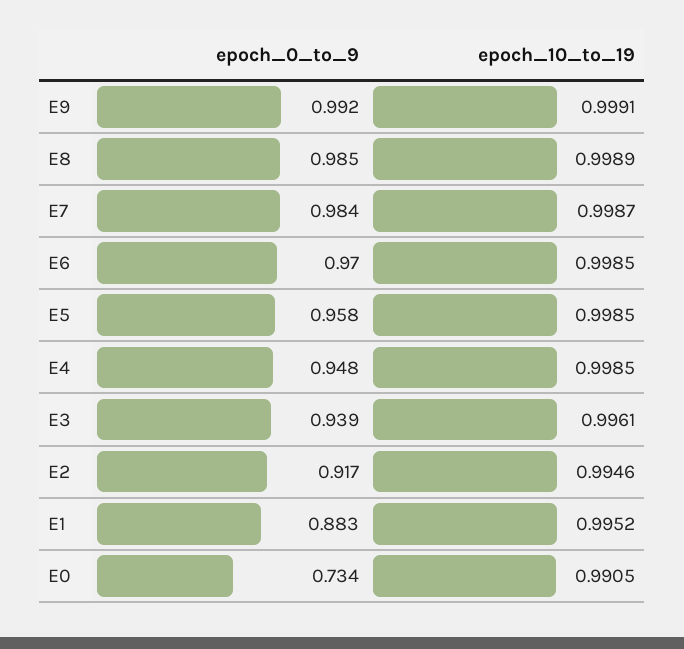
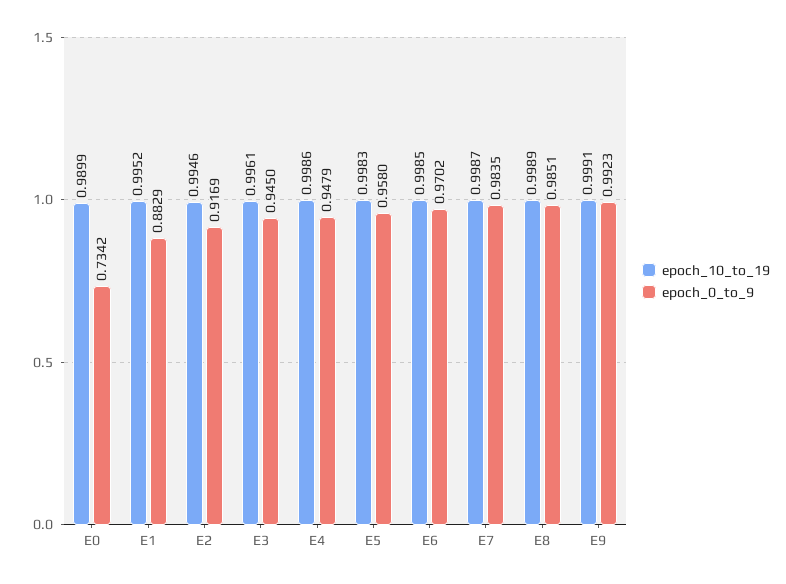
epoch_10_to_19, E5: 0.9985 -> 0.9983
epoch_10_to_19, E4: 0.9985 -> 0.9986
epoch_0_to_9, E3: 0.939 -> 0.945
epoch_10_to_19, E0: 0.9905 -> 0.9899

